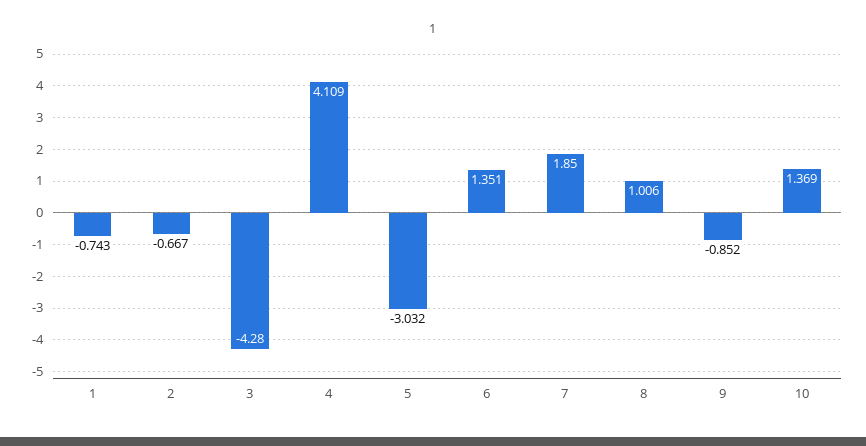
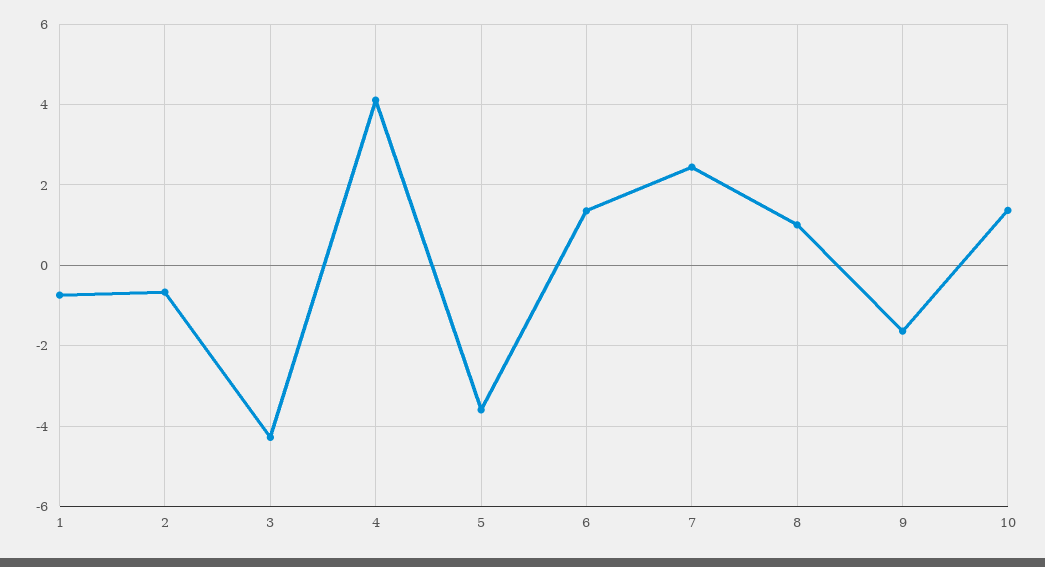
5: -3.032 -> -3.6
7: 1.85 -> 2.4
9: -0.852 -> -1.6

